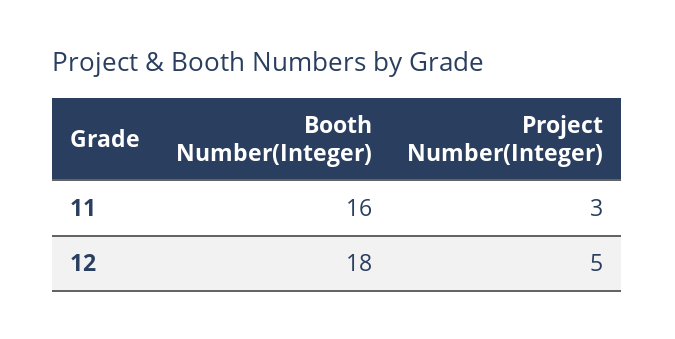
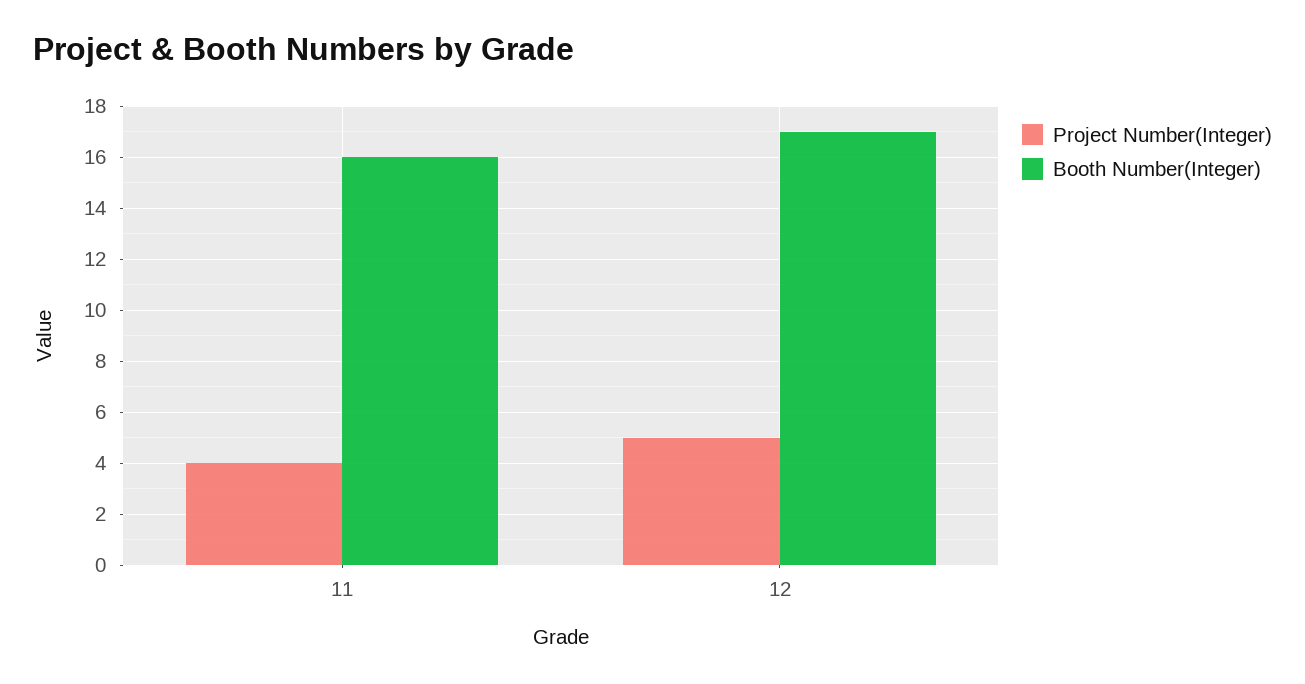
Project Number(Integer), 11: 3 -> 4
Booth Number(Integer), 12: 18 -> 17

